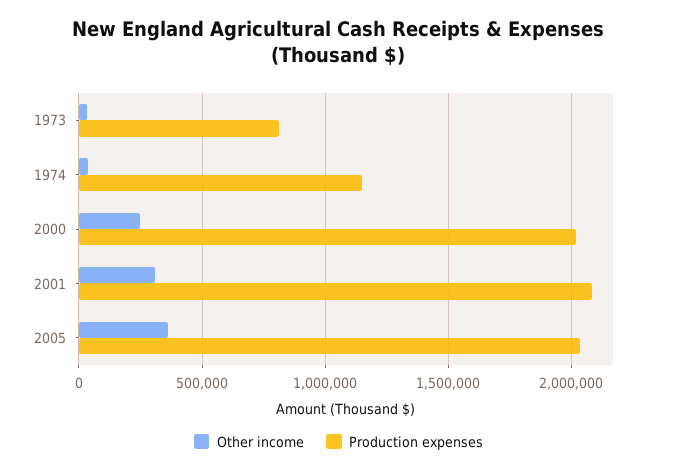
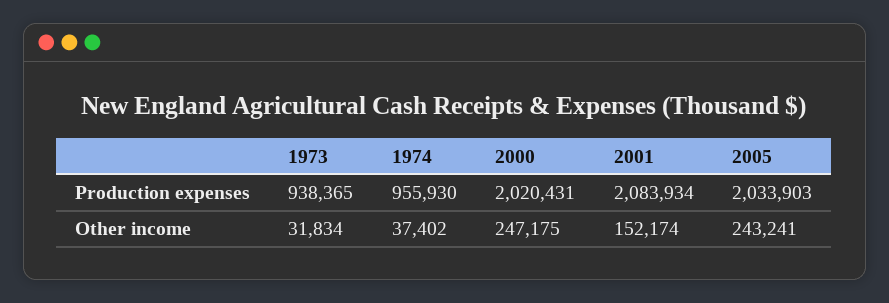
Production expenses, 1973: 800000 -> 938365
Production expenses, 1974: 1150000 -> 955930
Other income, 2001: 300000 -> 152174
Other income, 2005: 350000 -> 243241

